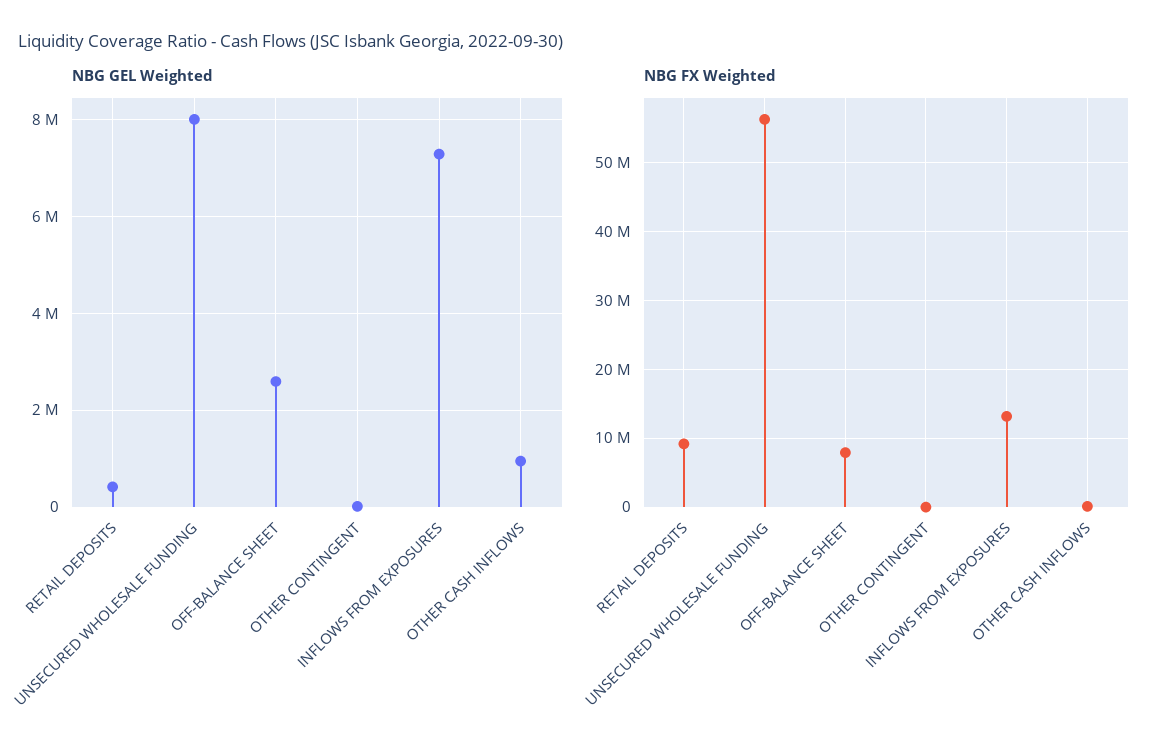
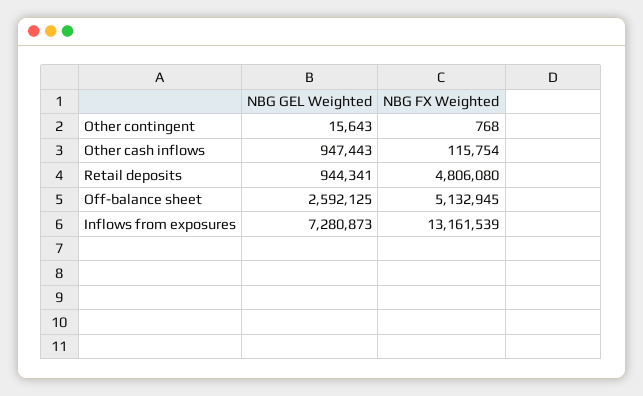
NBG GEL Weighted, RETAIL DEPOSITS: 400000 -> 944341
NBG GEL Weighted, UNSECURED WHOLESALE FUNDING: 8000000 -> none
NBG FX Weighted, RETAIL DEPOSITS: 9000000 -> 4806080
NBG FX Weighted, UNSECURED WHOLESALE FUNDING: 56000000 -> none
NBG FX Weighted, OFF-BALANCE SHEET: 8000000 -> 5132945

